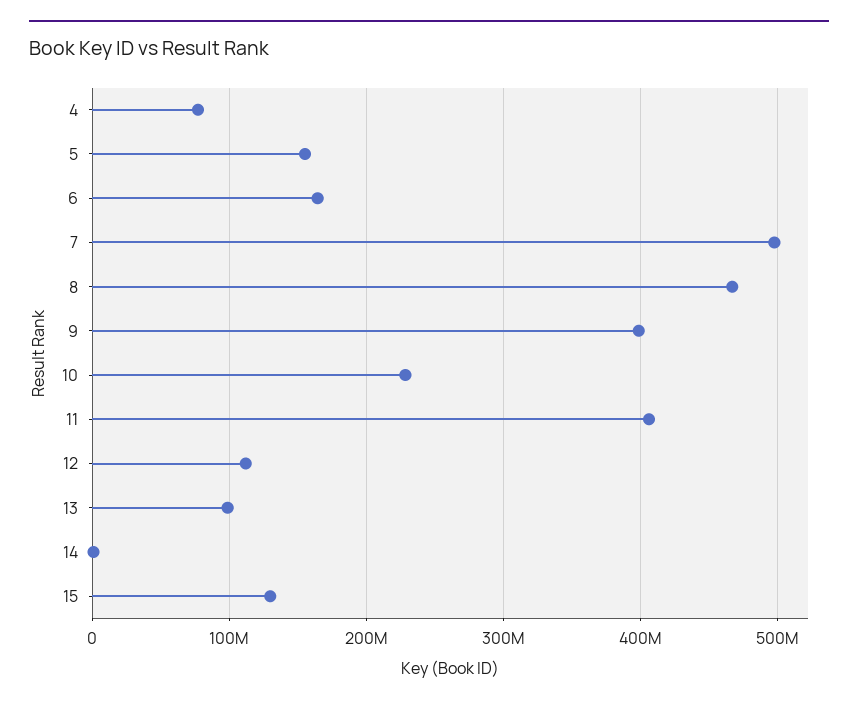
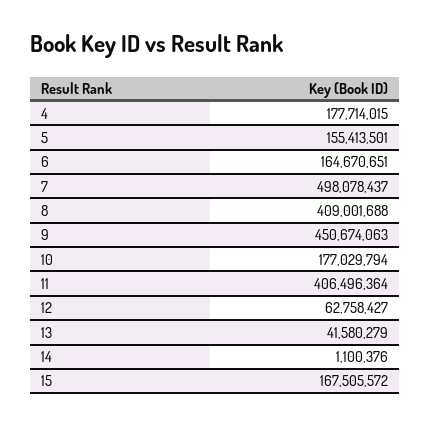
4: 80000000 -> 177714015
8: 470000000 -> 409001688
9: 400000000 -> 450674063
10: 230000000 -> 177029794
12: 110000000 -> 62758427
13: 100000000 -> 41580279
15: 130000000 -> 167505572

